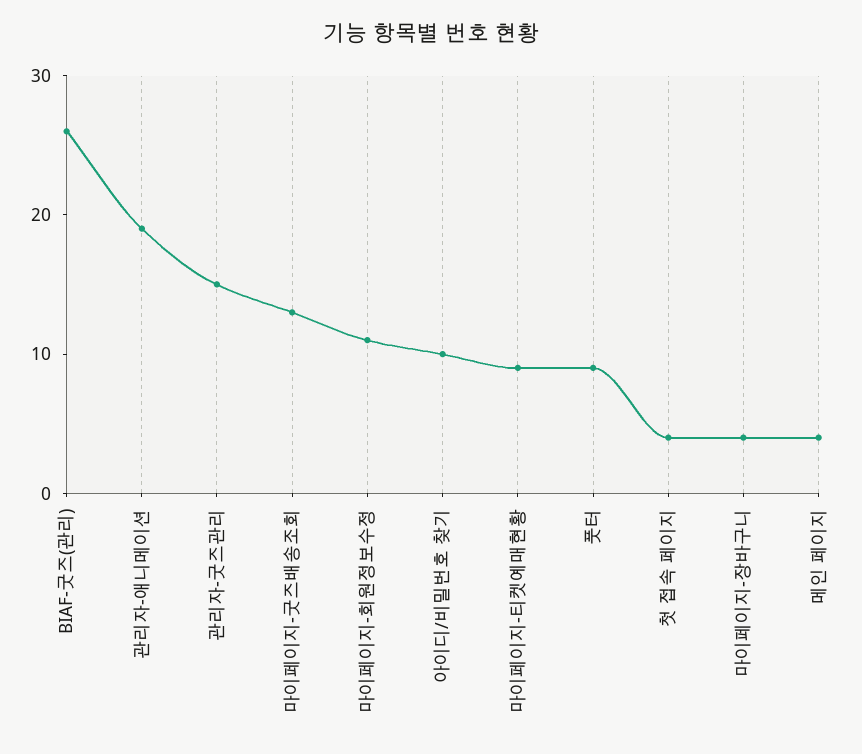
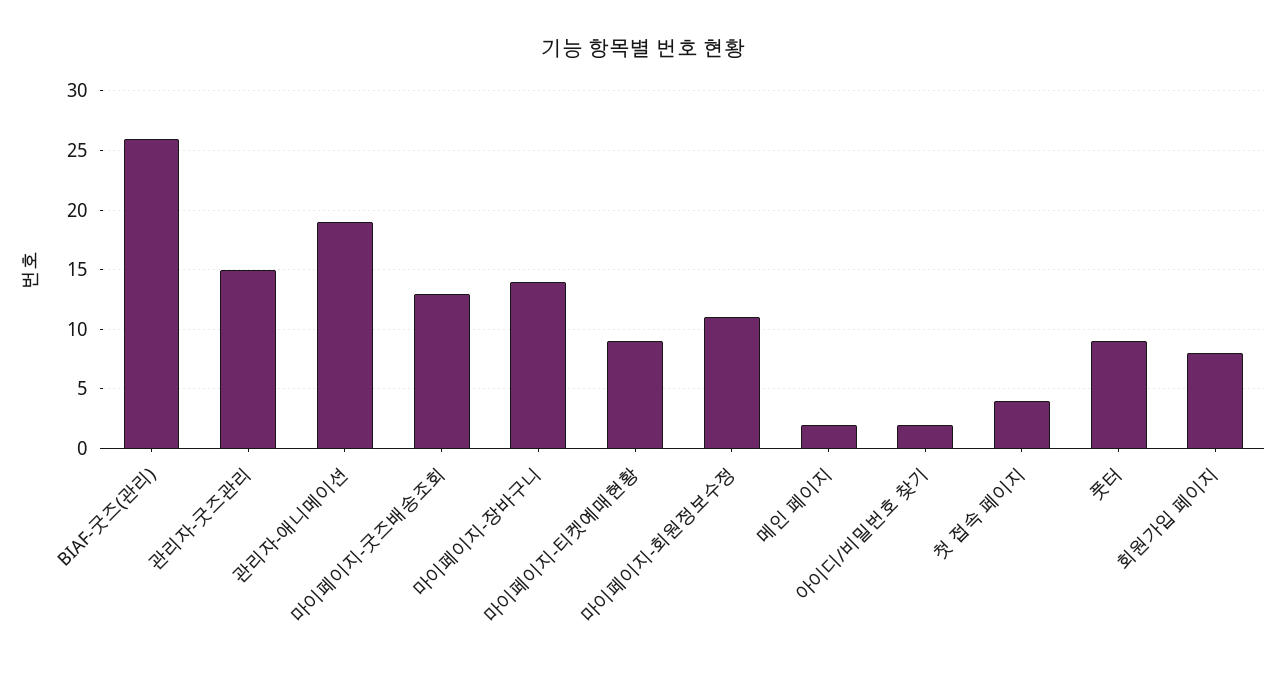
아이디/비밀번호 찾기: 10 -> 2
마이페이지-장바구니: 4 -> 14
메인 페이지: 4 -> 2
회원가입 페이지: none -> 8

